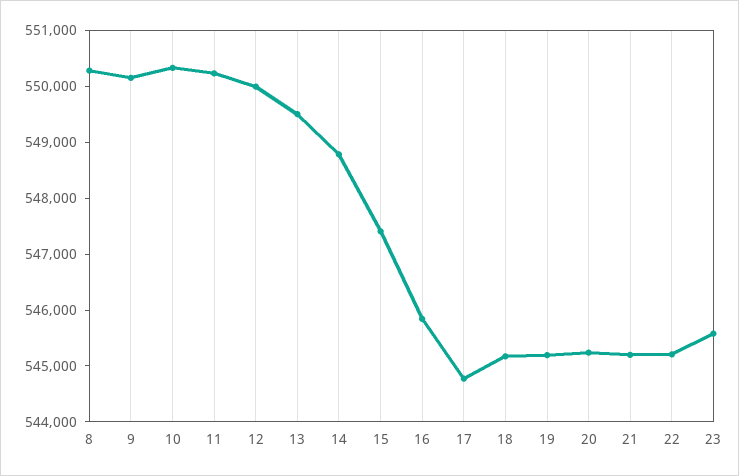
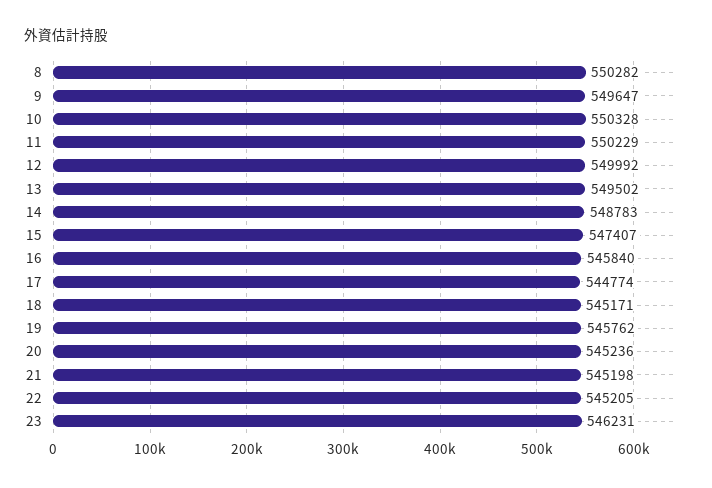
9: 550200 -> 549647
19: 545200 -> 545762
23: 545600 -> 546231

